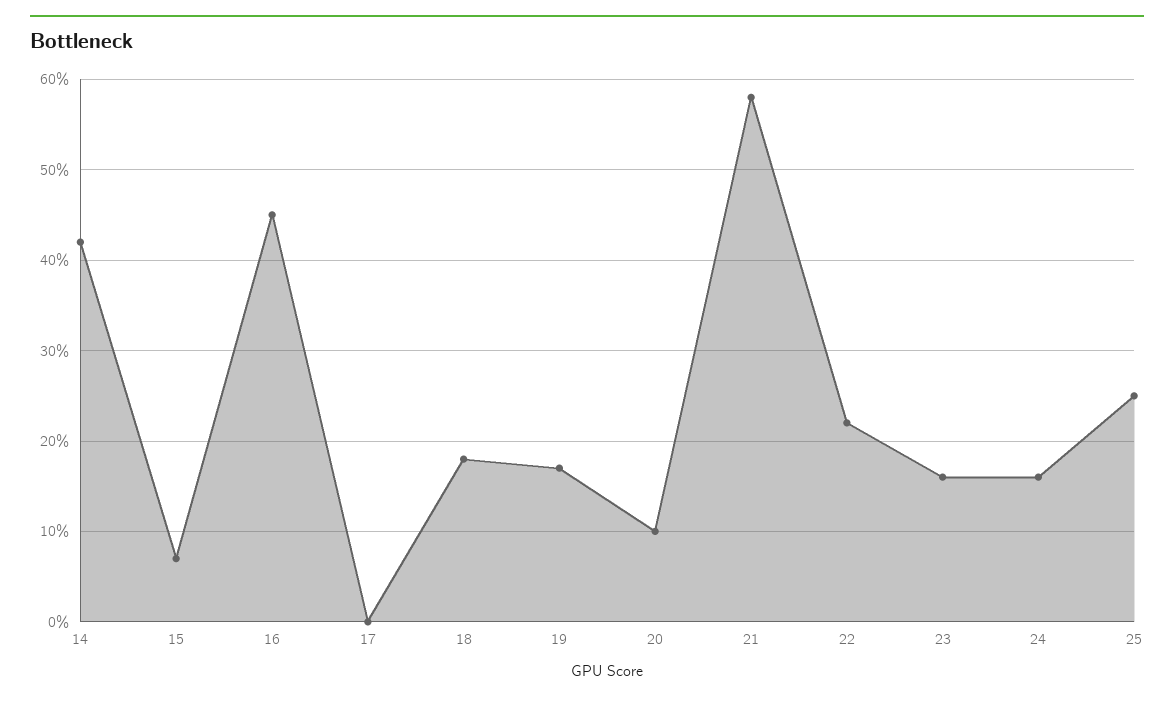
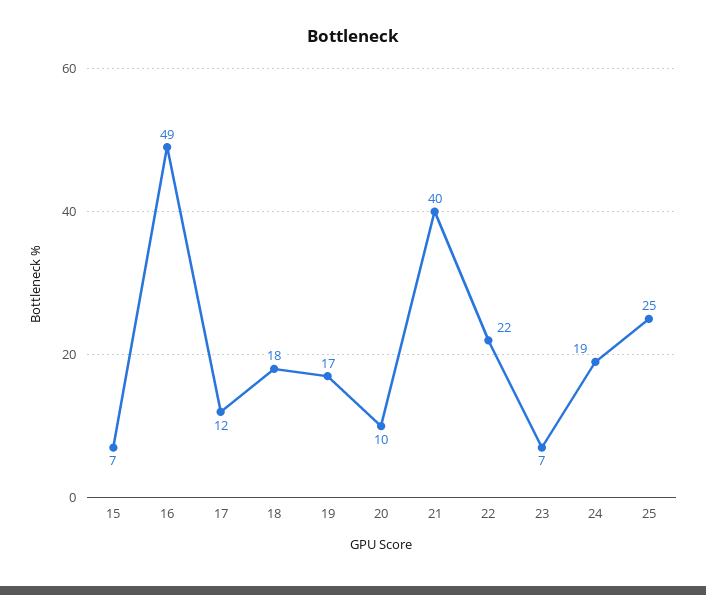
14: 42 -> none
16: 45 -> 49
17: 0 -> 12
21: 58 -> 40
23: 16 -> 7
24: 16 -> 19

